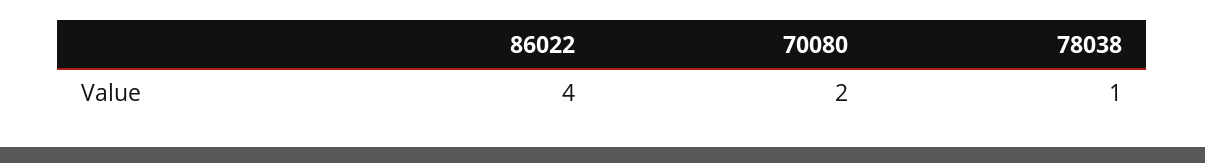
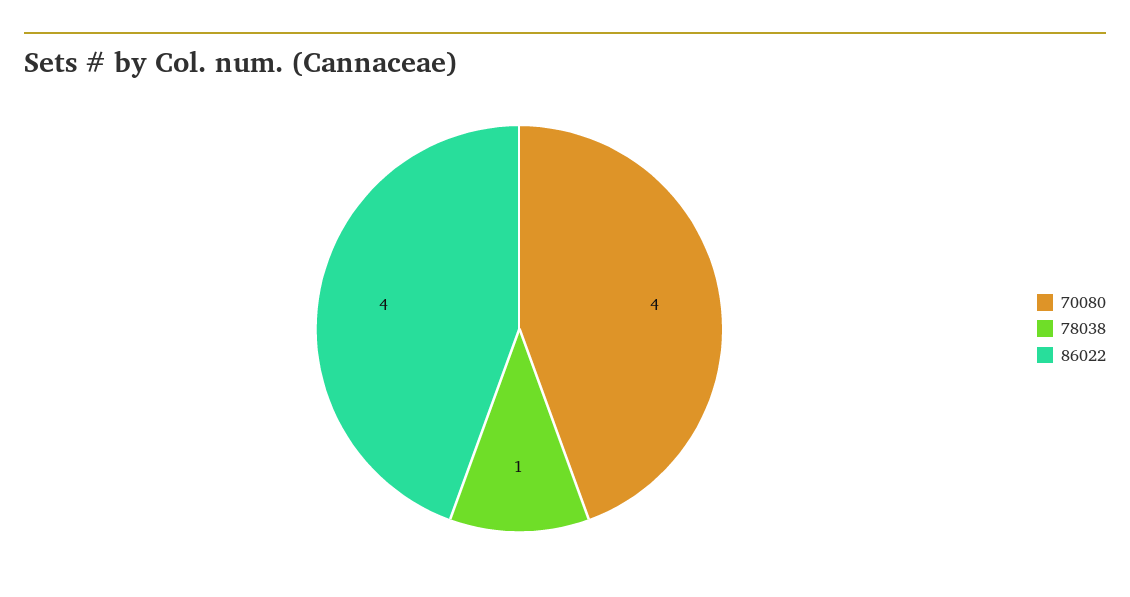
70080: 2 -> 4

